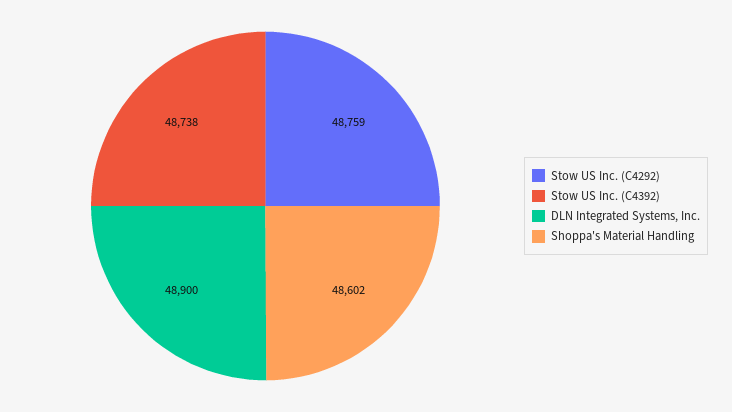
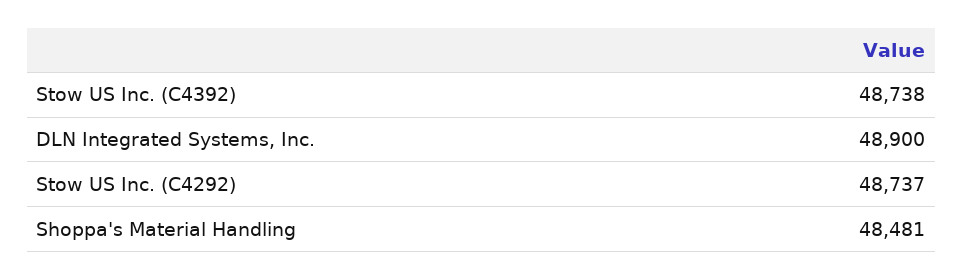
Stow US Inc. (C4292): 48759 -> 48737
Shoppa's Material Handling: 48602 -> 48481

